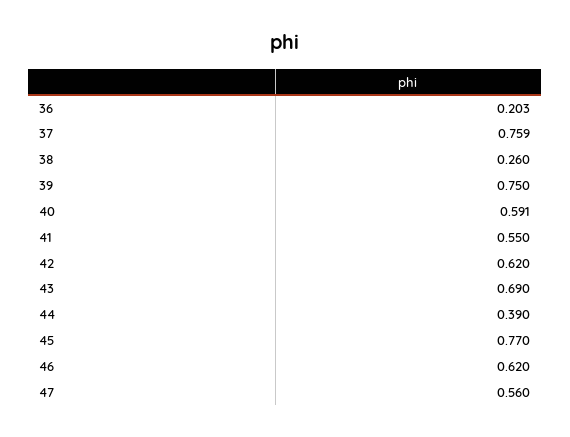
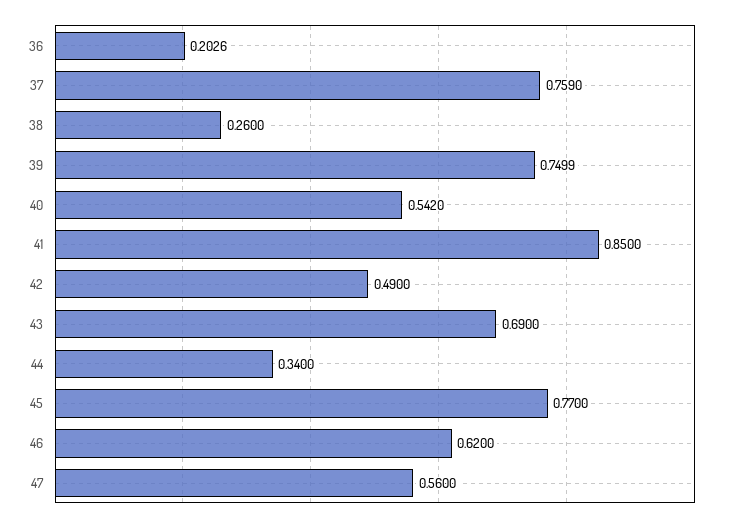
40: 0.591 -> 0.542
41: 0.55 -> 0.85
42: 0.62 -> 0.49
44: 0.39 -> 0.34

